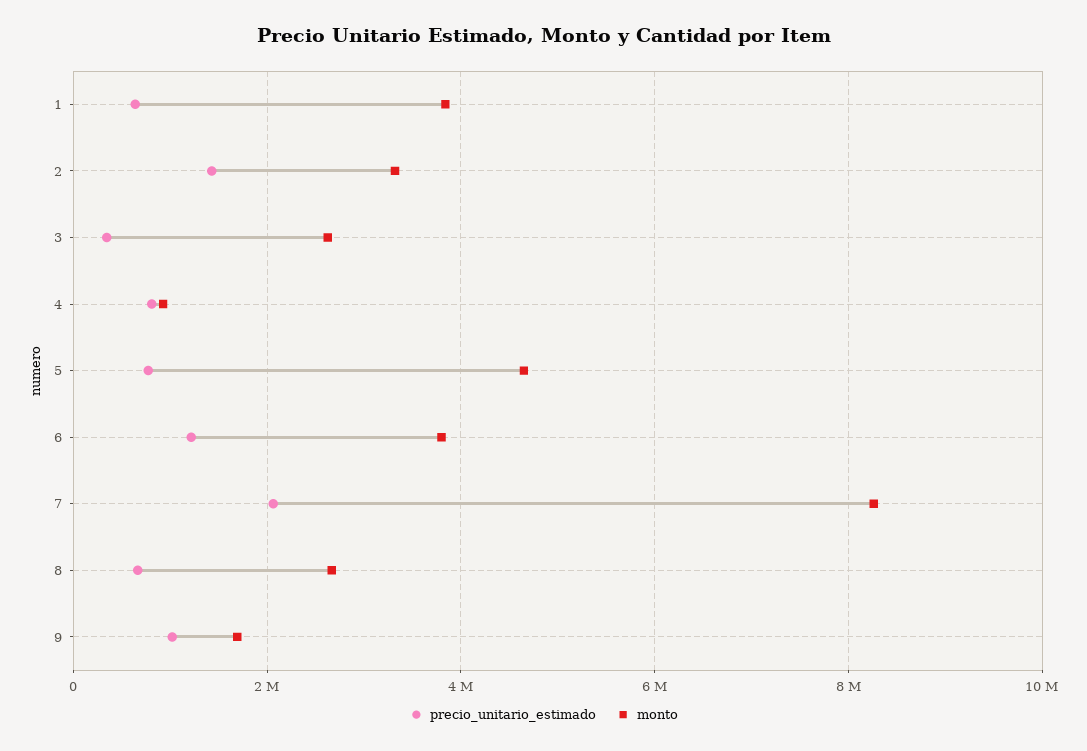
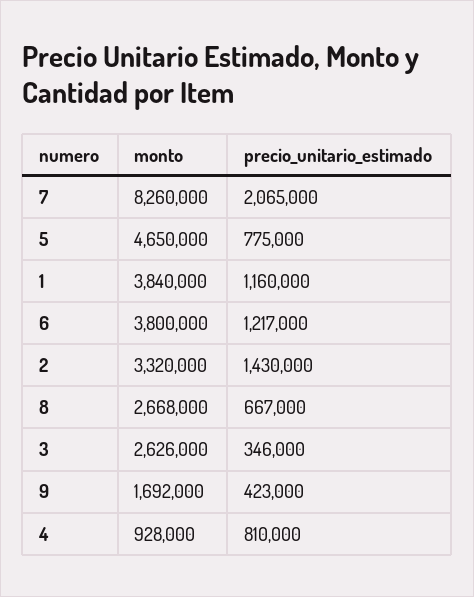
precio_unitario_estimado, 1: 600000 -> 1160000
precio_unitario_estimado, 9: 1000000 -> 423000

